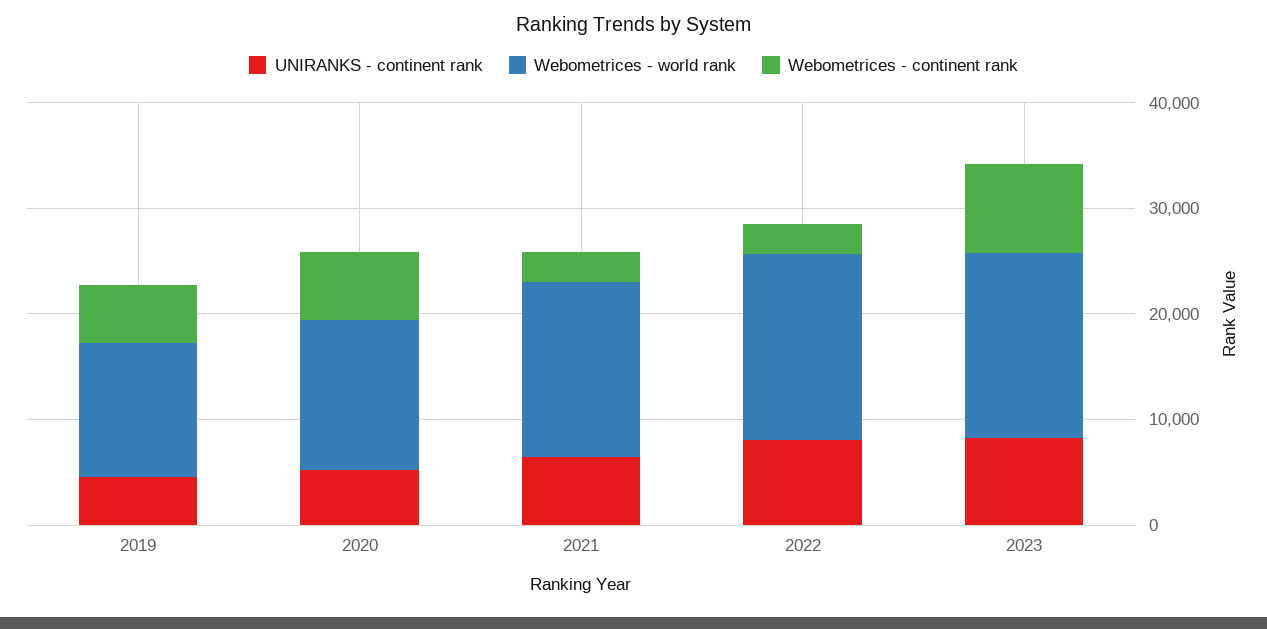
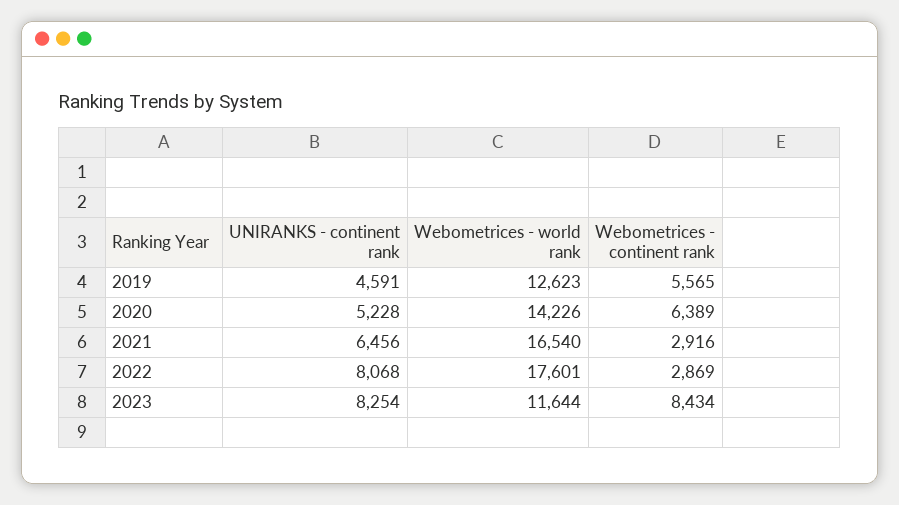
Webometrices - world rank, 2023: 18000 -> 11644

